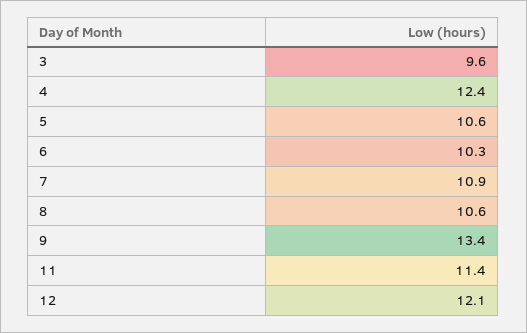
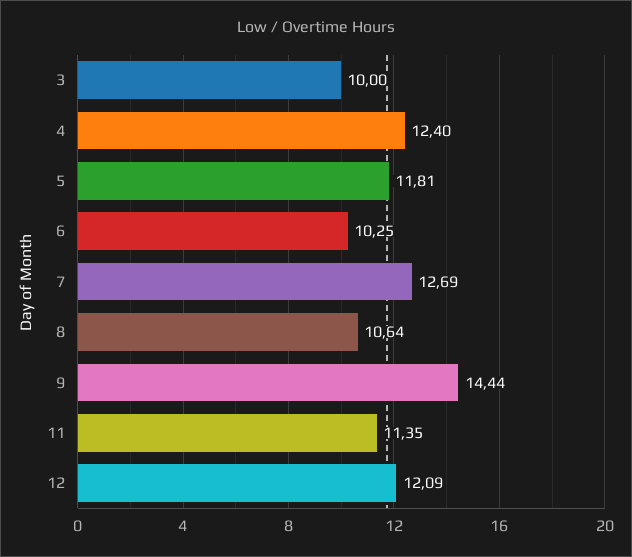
3: 9.6 -> 10
5: 10.6 -> 11.81
7: 10.9 -> 12.69
9: 13.4 -> 14.44

